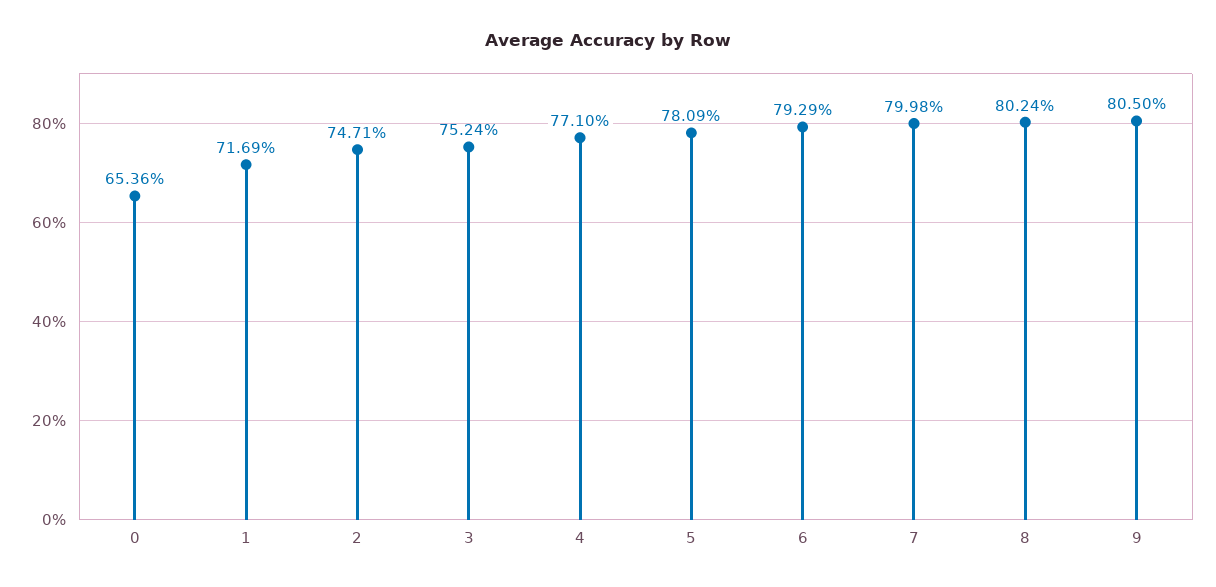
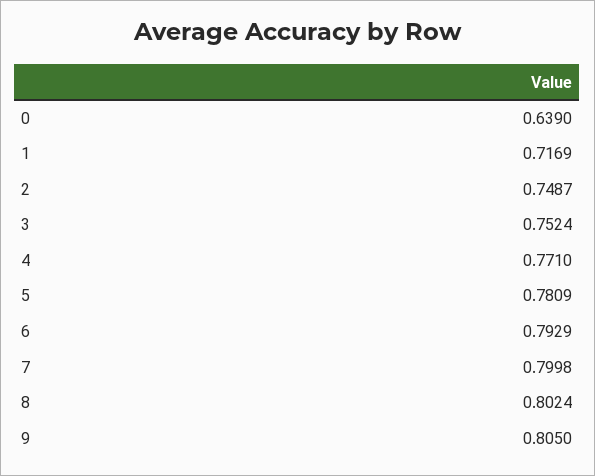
0: 0.6536 -> 0.639
2: 0.7471 -> 0.7487

